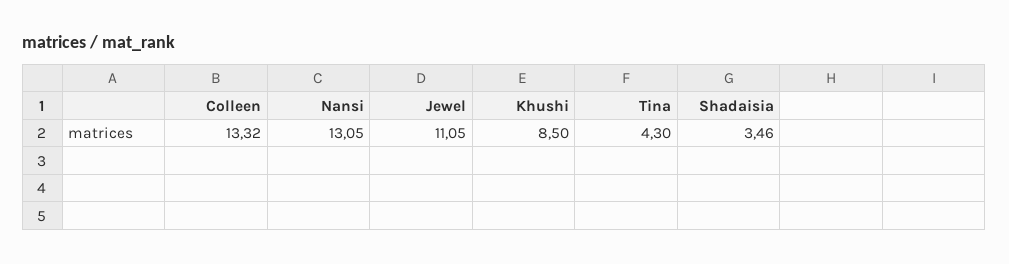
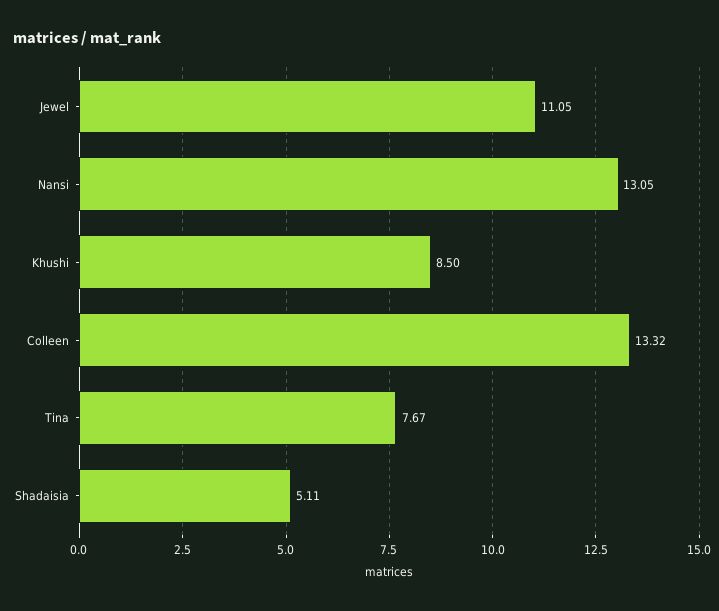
Tina: 4.3 -> 7.67
Shadaisia: 3.46 -> 5.11

